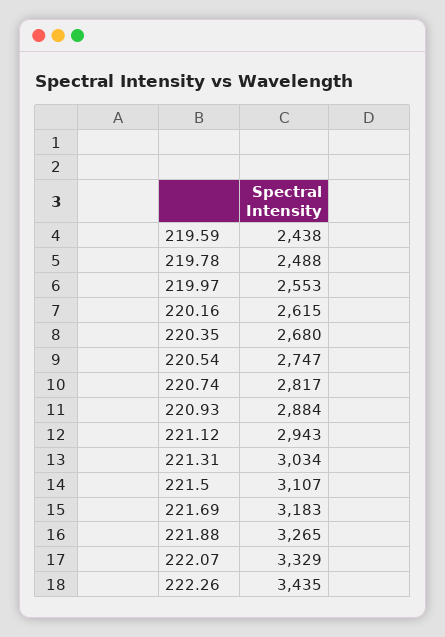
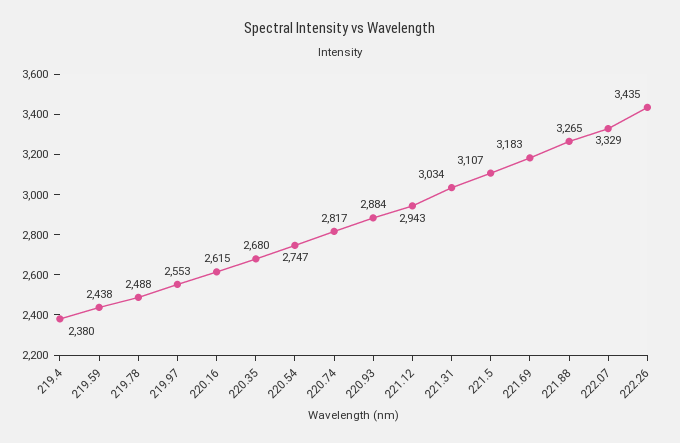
219.4: none -> 2380

